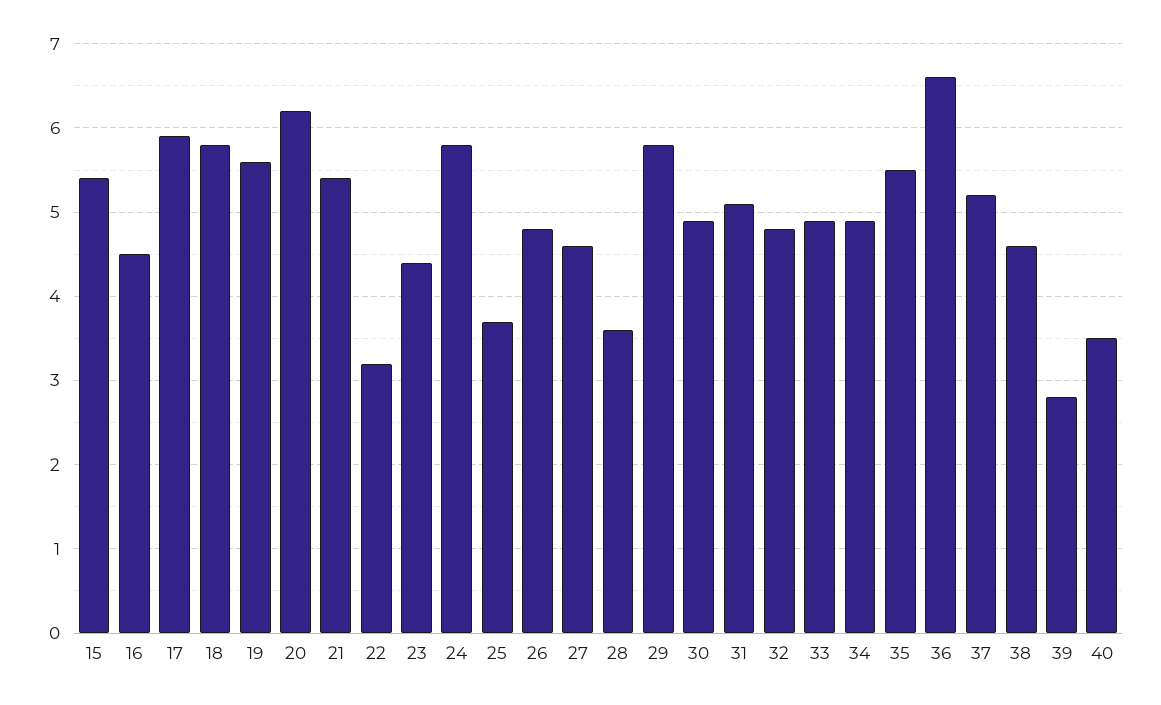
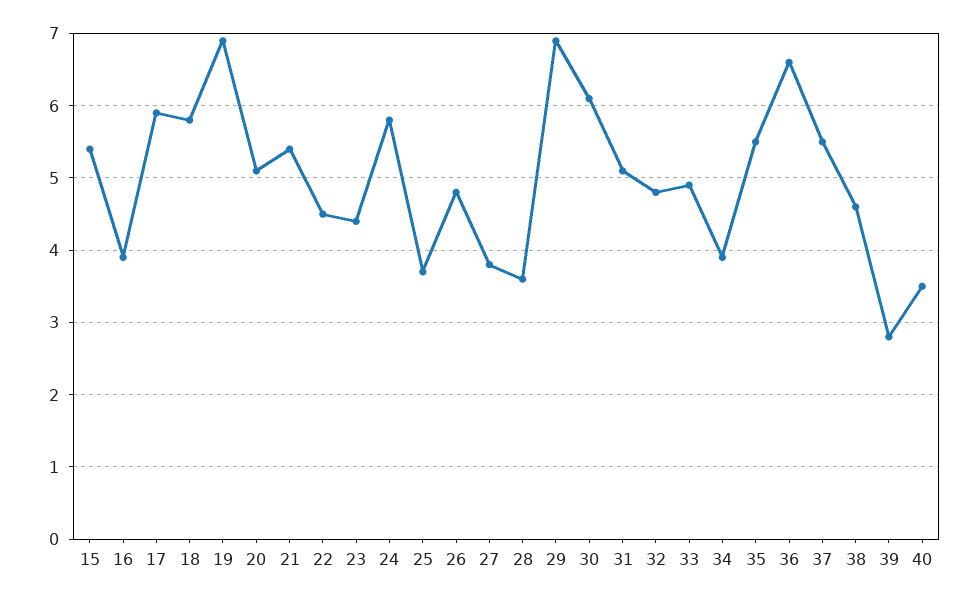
16: 4.5 -> 3.9
19: 5.6 -> 6.9
20: 6.2 -> 5.1
22: 3.2 -> 4.5
27: 4.6 -> 3.8
29: 5.8 -> 6.9
30: 4.9 -> 6.1
34: 4.9 -> 3.9
37: 5.2 -> 5.5

